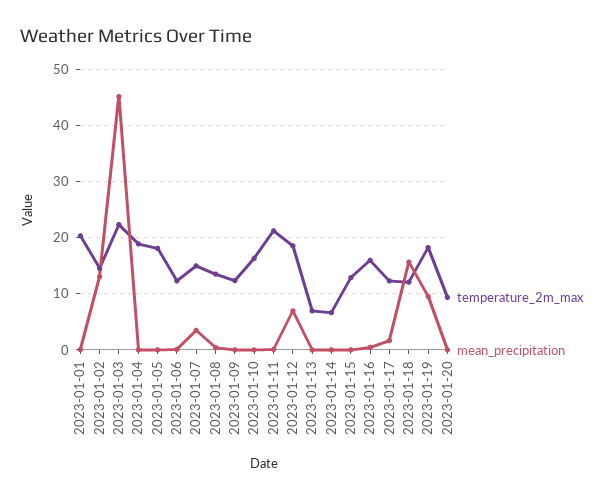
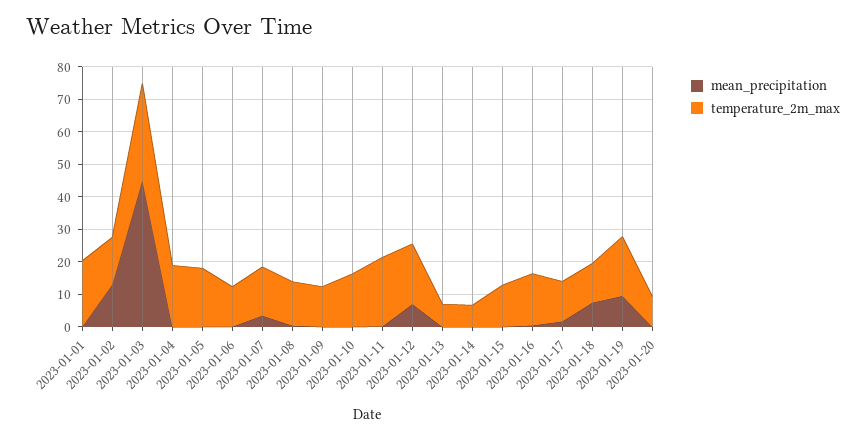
temperature_2m_max, 2023-01-03: 22 -> 30
mean_precipitation, 2023-01-18: 16 -> 7.5

